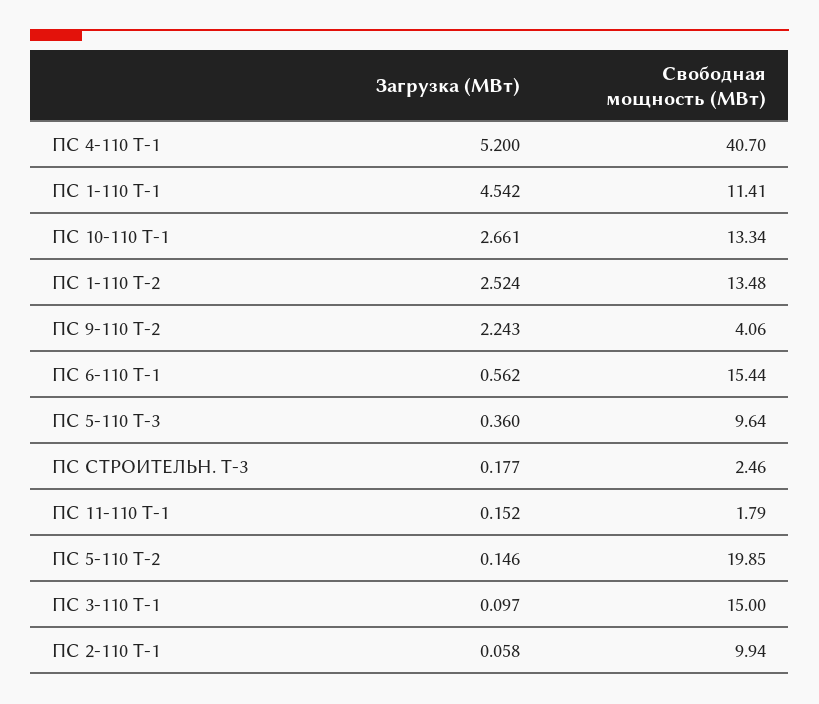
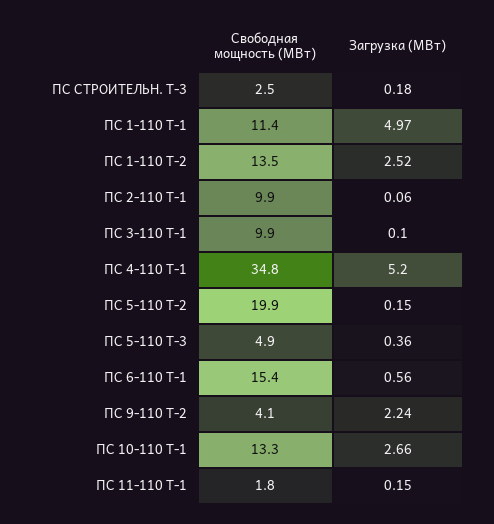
Свободная мощность (МВт), ПС 4-110 Т-1: 40.7 -> 34.8
Загрузка (МВт), ПС 1-110 Т-1: 4.542 -> 4.97
Свободная мощность (МВт), ПС 5-110 Т-3: 9.64 -> 4.9
Свободная мощность (МВт), ПС 3-110 Т-1: 15 -> 9.9

